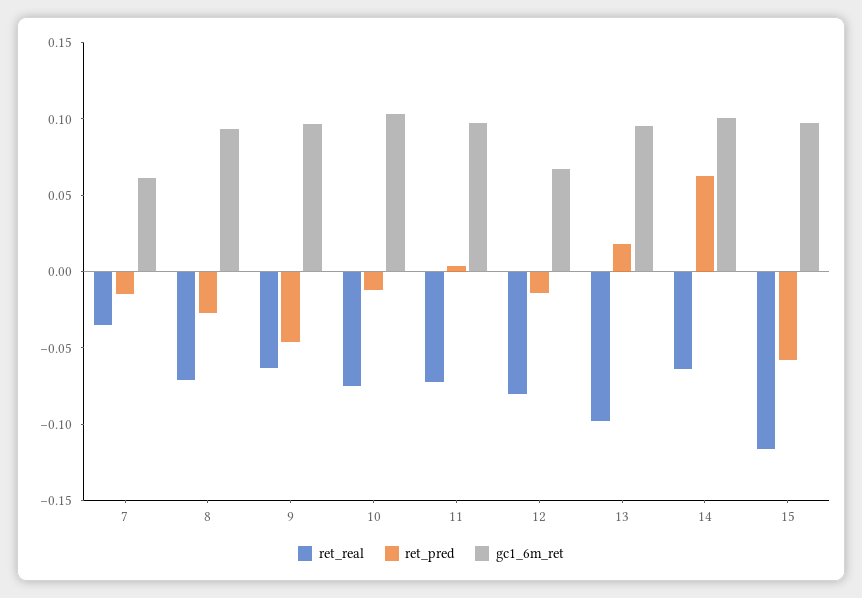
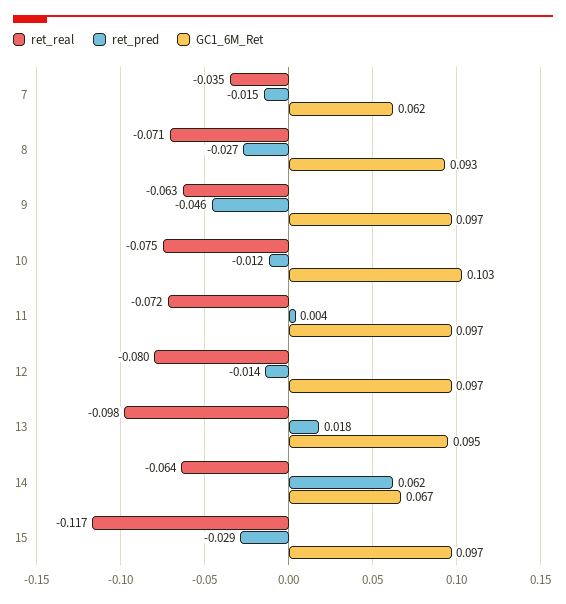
gc1_6m_ret, 12: 0.07 -> 0.097
gc1_6m_ret, 14: 0.1 -> 0.067
ret_pred, 15: -0.06 -> -0.029

